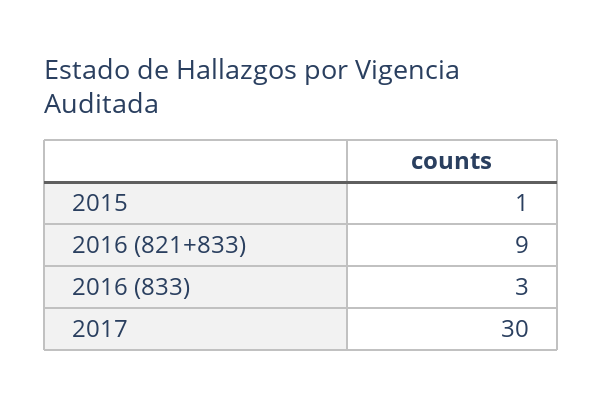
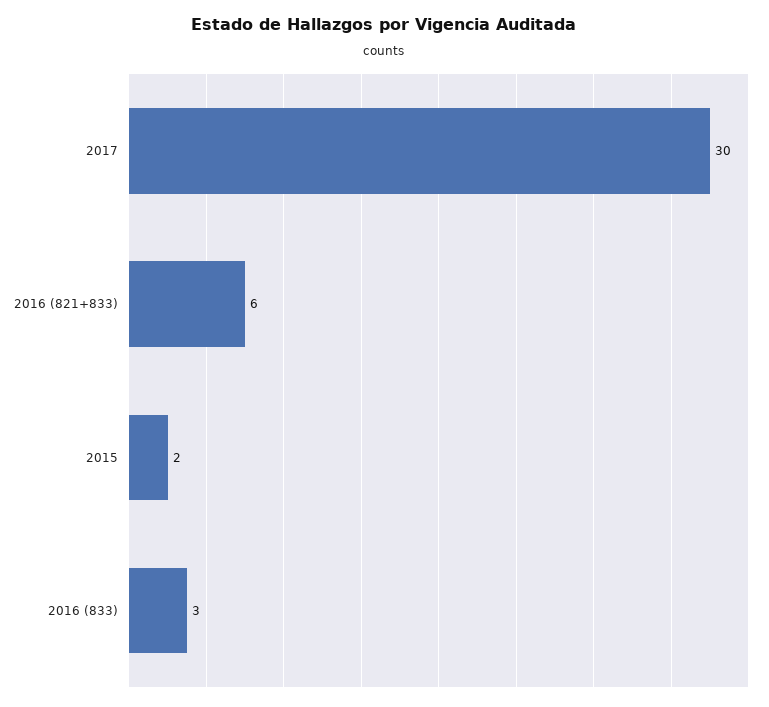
2015: 1 -> 2
2016 (821+833): 9 -> 6

